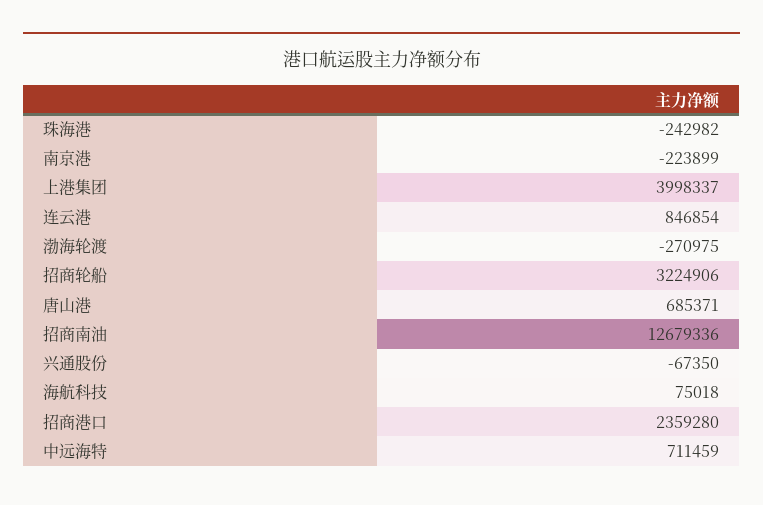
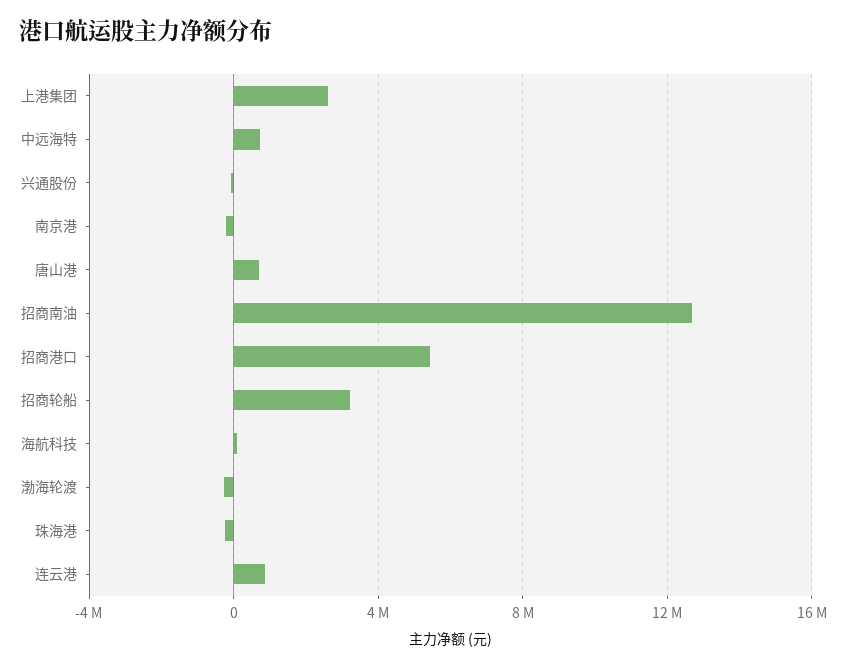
上港集团: 3998337 -> 2500000
招商港口: 2359280 -> 5500000

